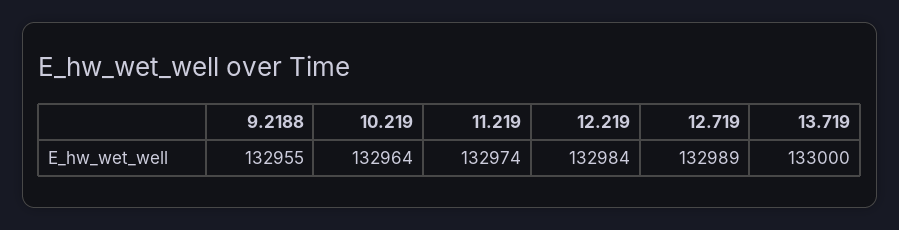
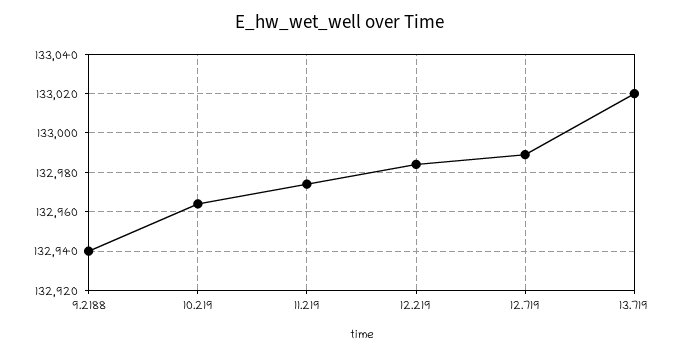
9.2188: 132955 -> 132940
13.719: 133000 -> 133020

